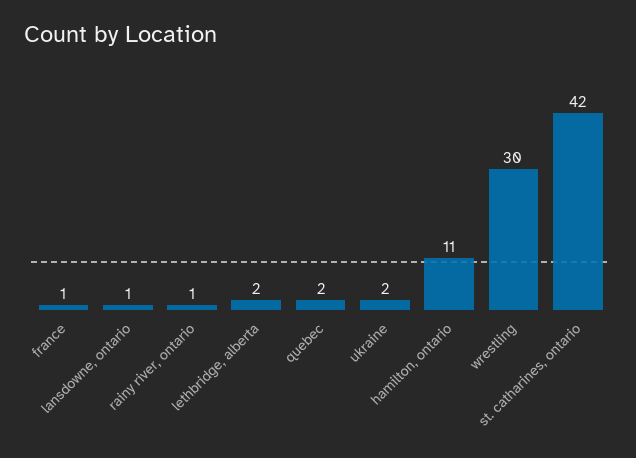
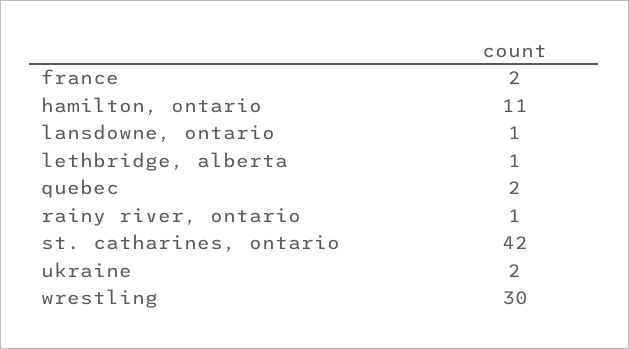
france: 1 -> 2
lethbridge, alberta: 2 -> 1

